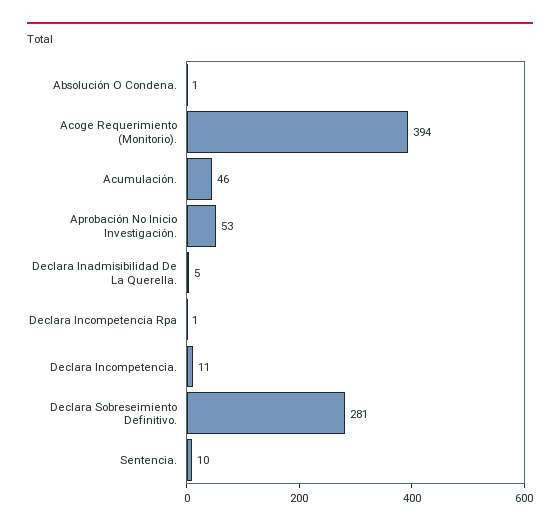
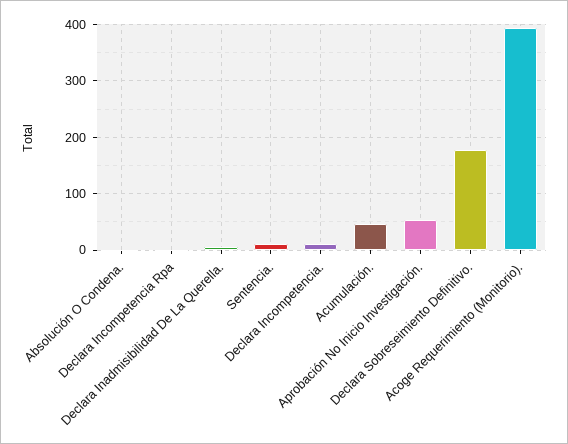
Declara Sobreseimiento Definitivo.: 281 -> 180

